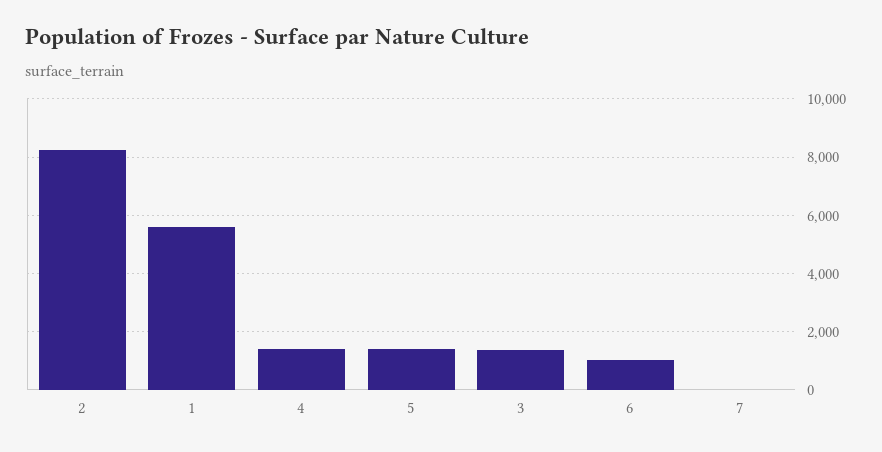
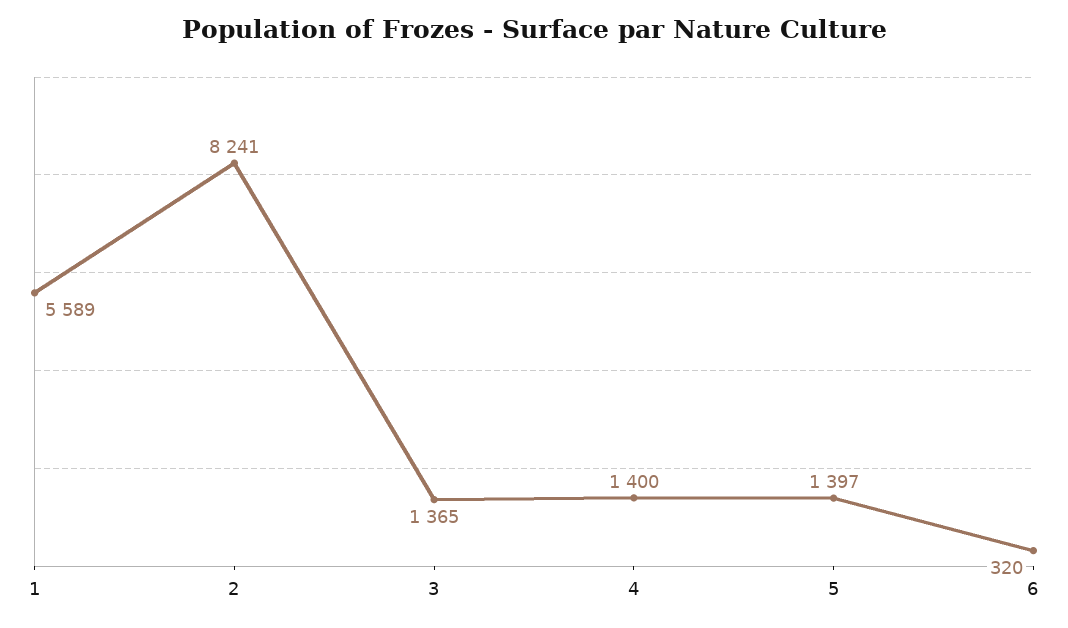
6: 1000 -> 320
7: 0 -> none

